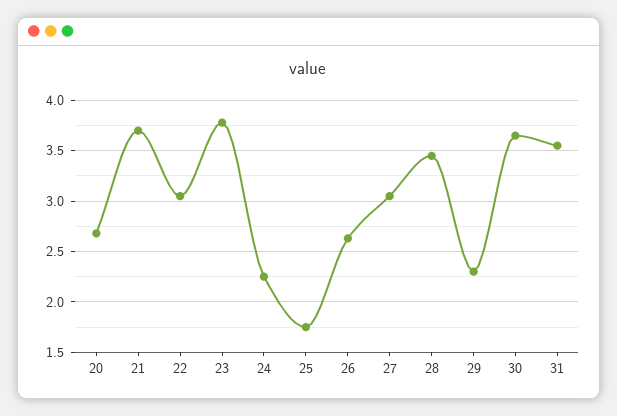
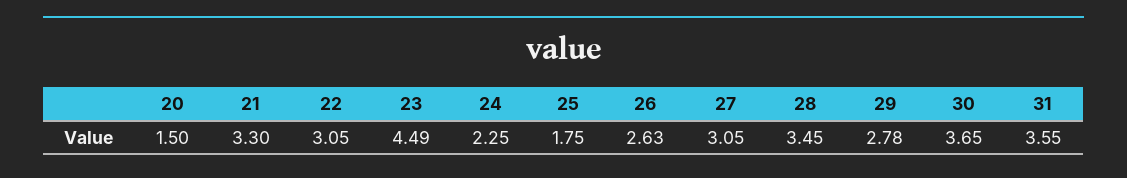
20: 2.7 -> 1.5
21: 3.7 -> 3.3
23: 3.8 -> 4.49
29: 2.3 -> 2.78

